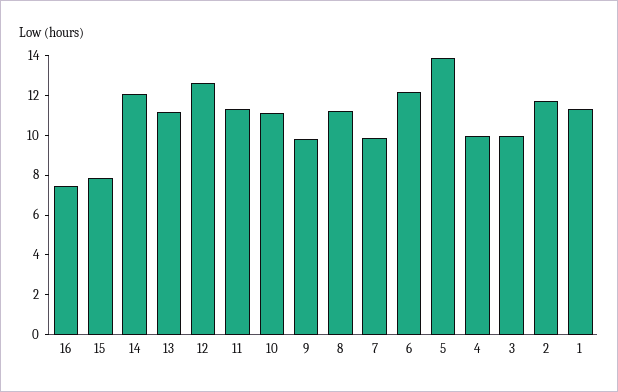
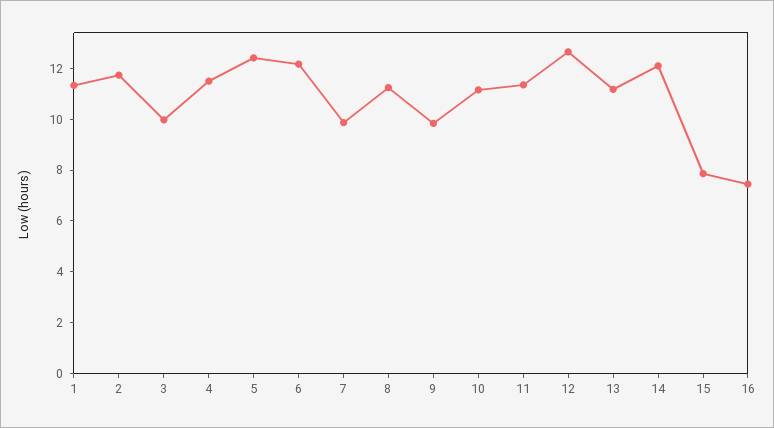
5: 14 -> 12.5
4: 10 -> 11.5

